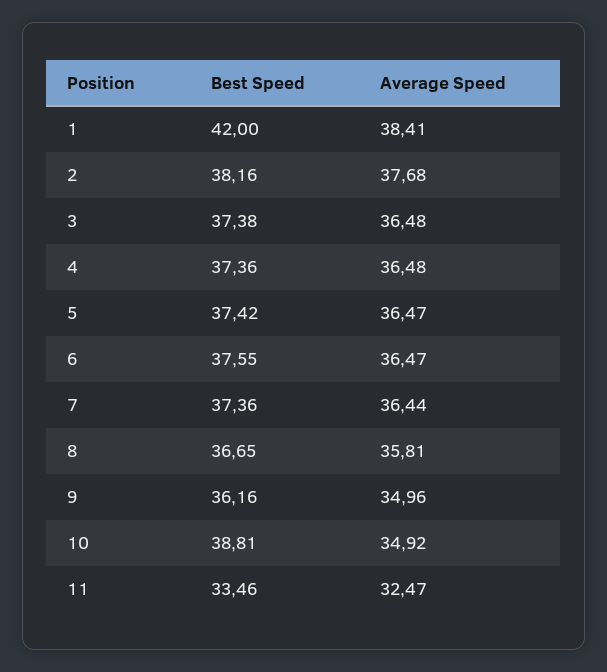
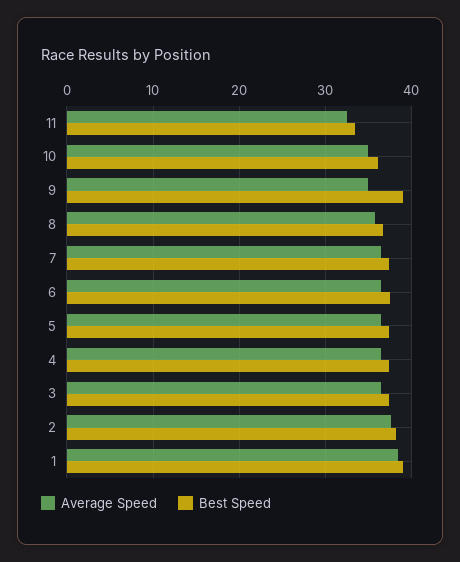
Best Speed, 1: 42 -> 39
Best Speed, 9: 36.16 -> 39
Best Speed, 10: 38.81 -> 36

